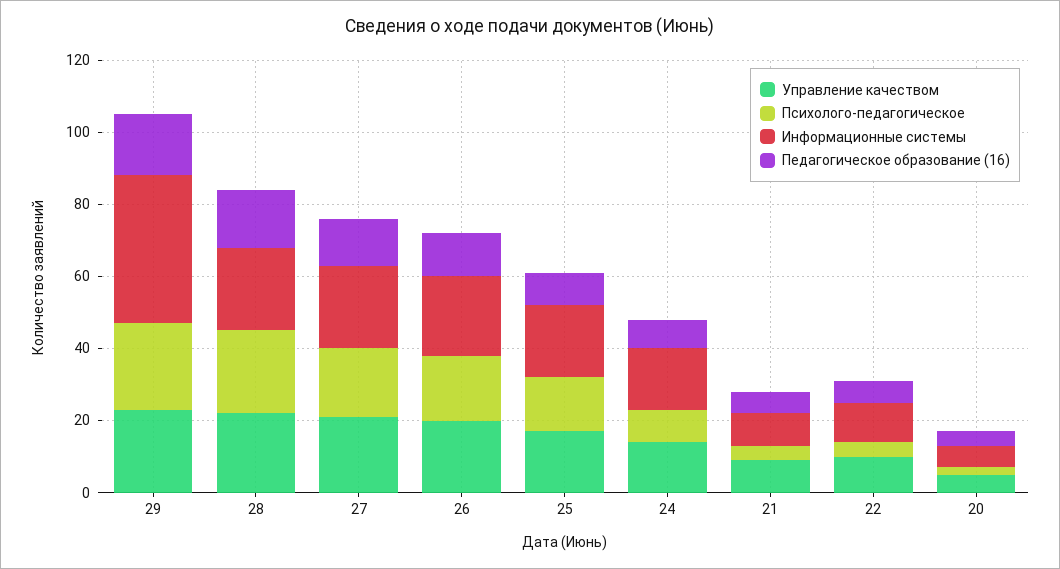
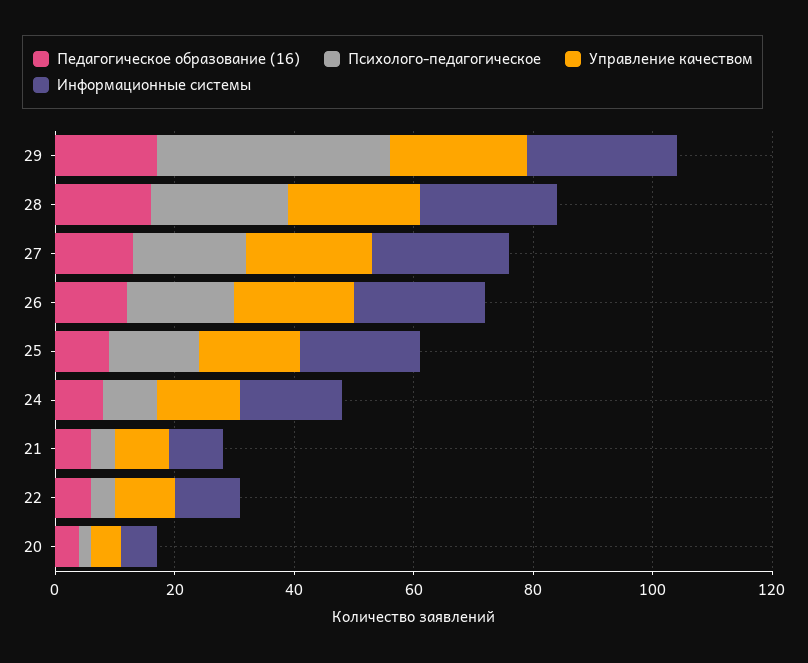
Психолого-педагогическое, 29: 25 -> 40
Информационные системы, 29: 40 -> 25

